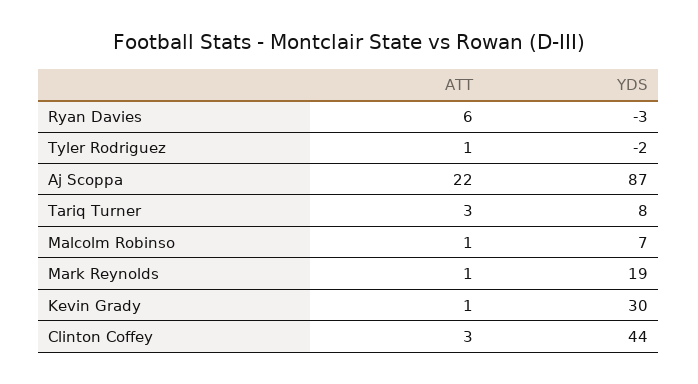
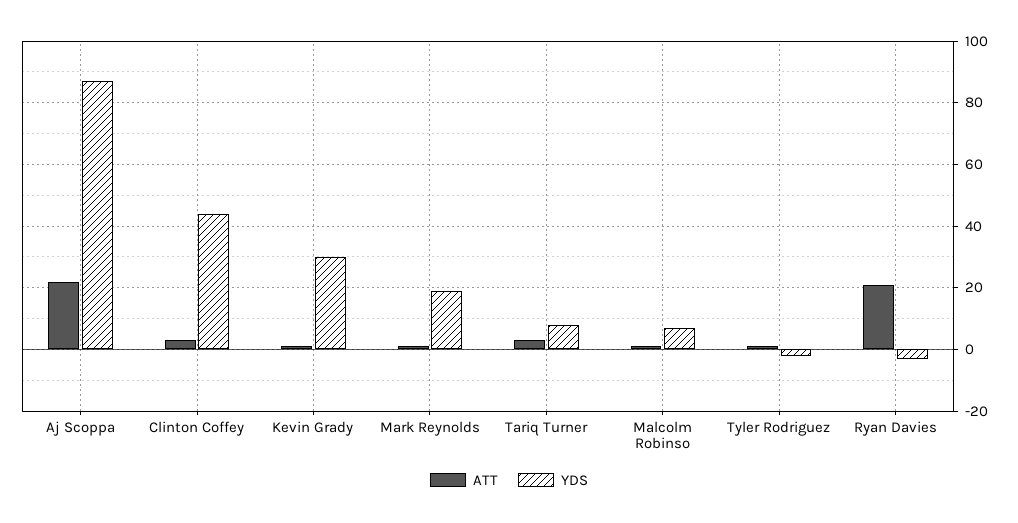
ATT, Ryan Davies: 6 -> 20

